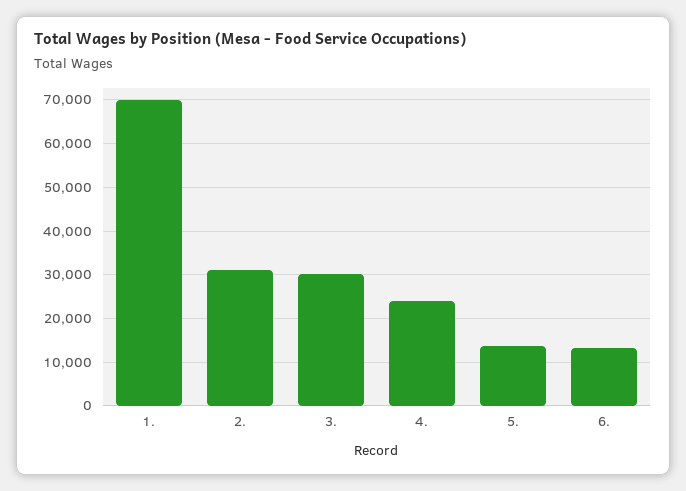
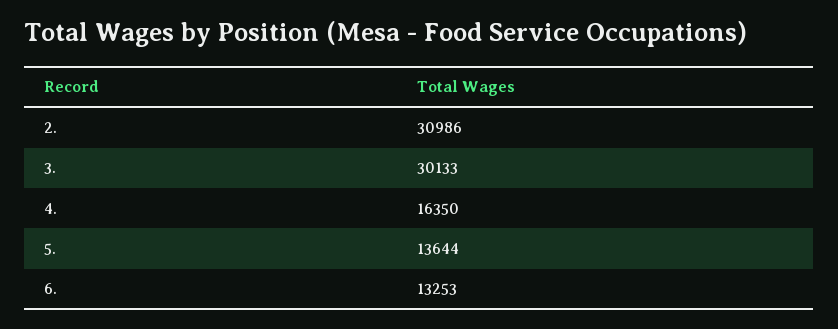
1.: 70000 -> none
4.: 24000 -> 16350

